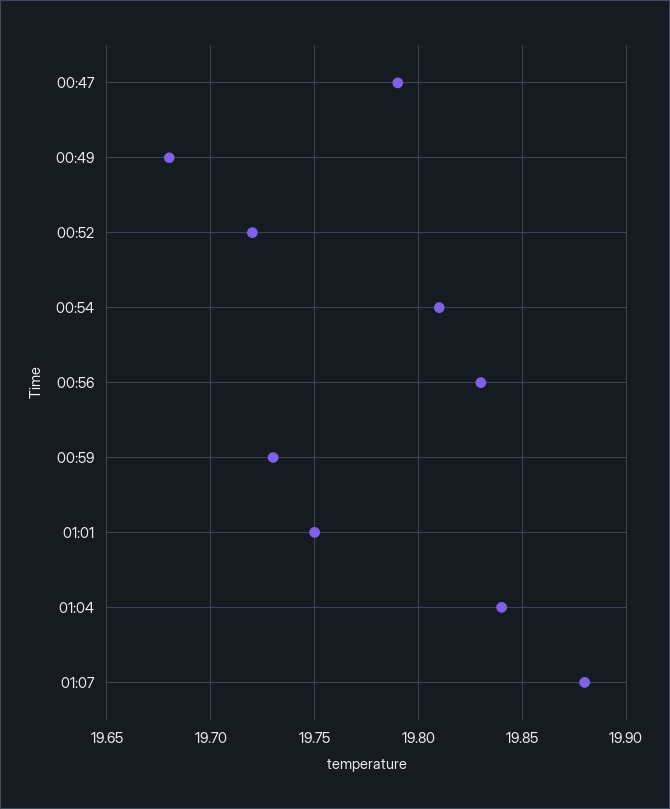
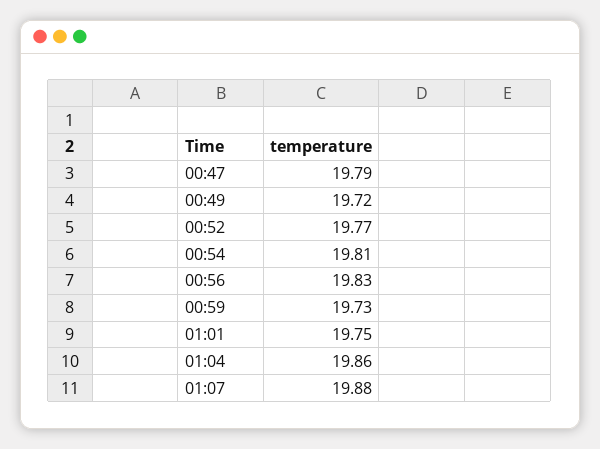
00:49: 19.68 -> 19.72
00:52: 19.72 -> 19.77
01:04: 19.84 -> 19.86

